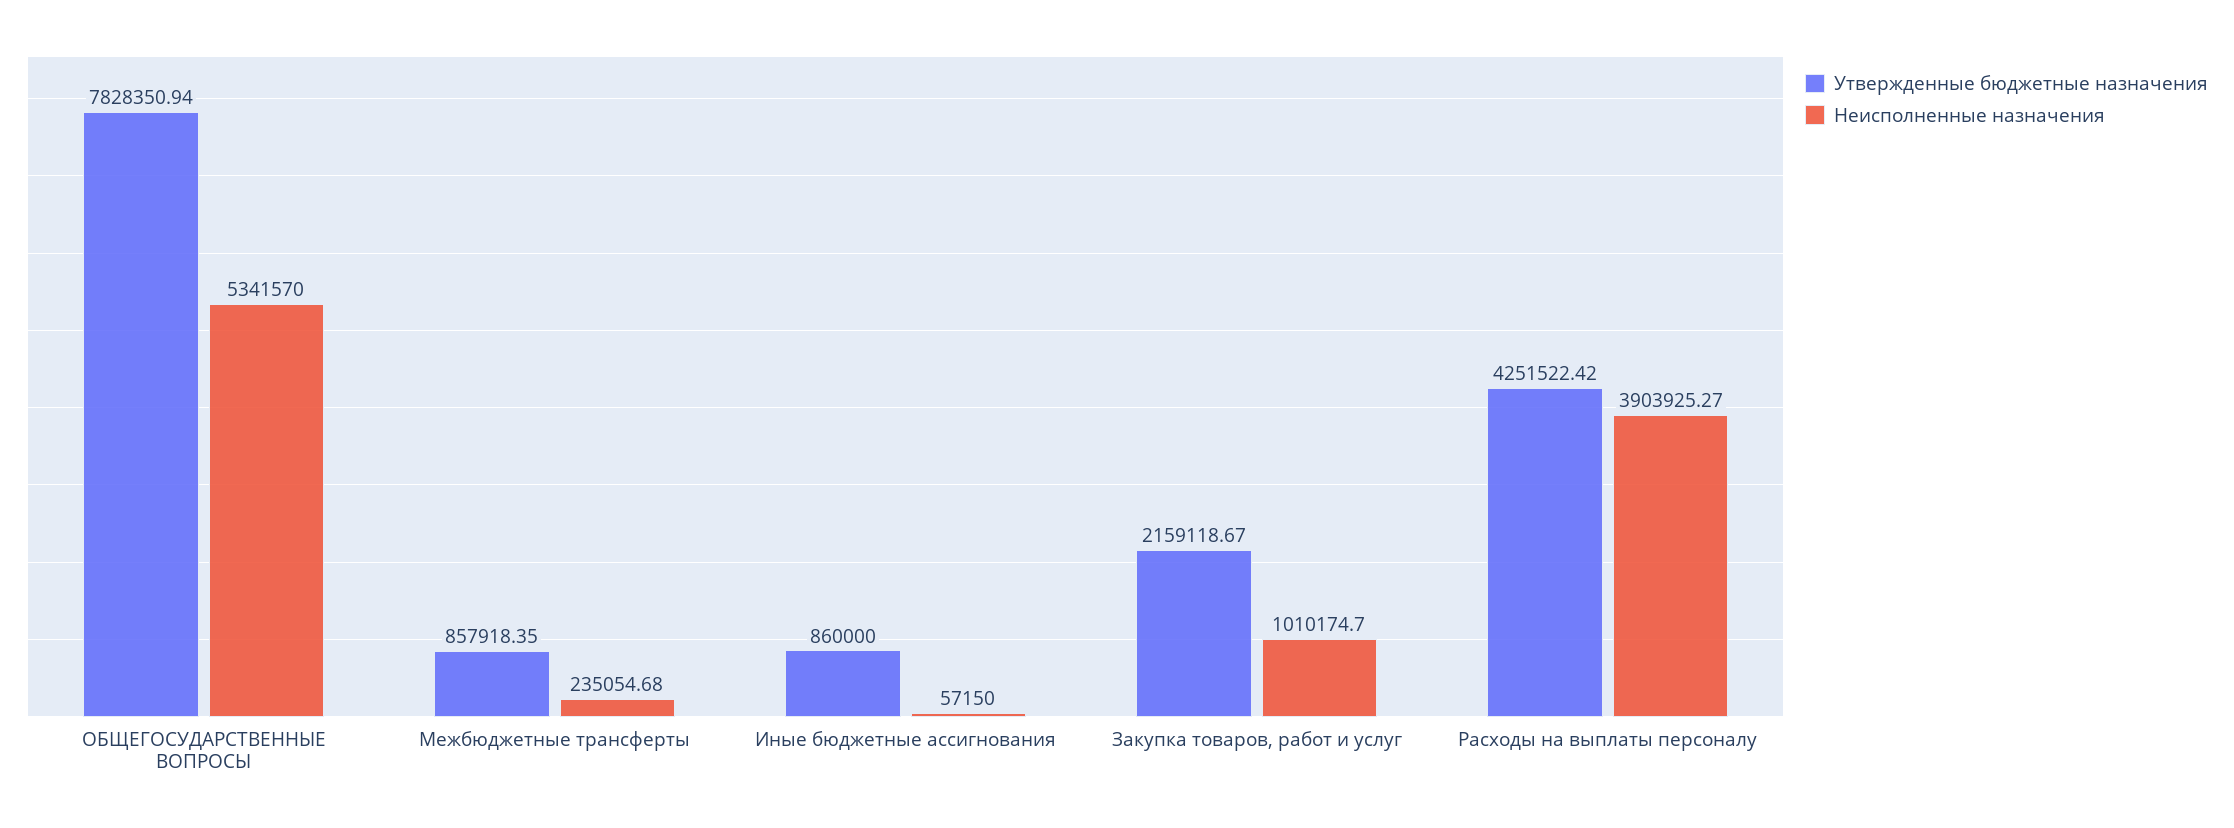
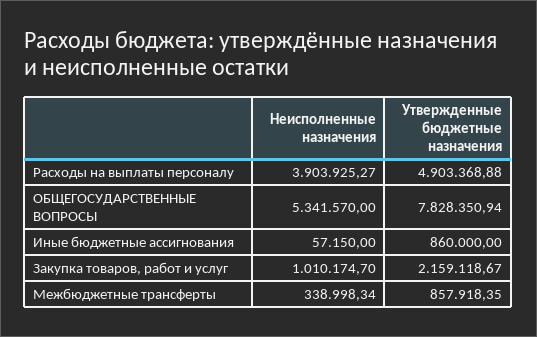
Неисполненные назначения, Межбюджетные трансферты: 235054.68 -> 338998.34
Утвержденные бюджетные назначения, Расходы на выплаты персоналу: 4251522.42 -> 4903368.88

